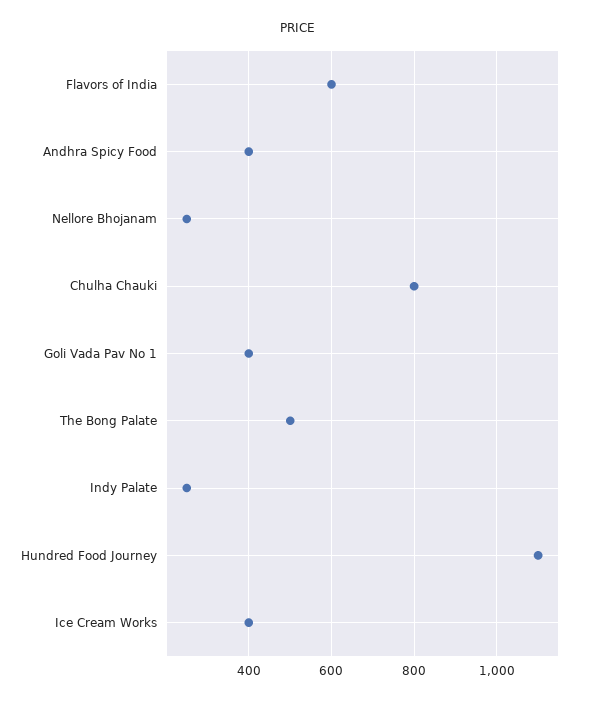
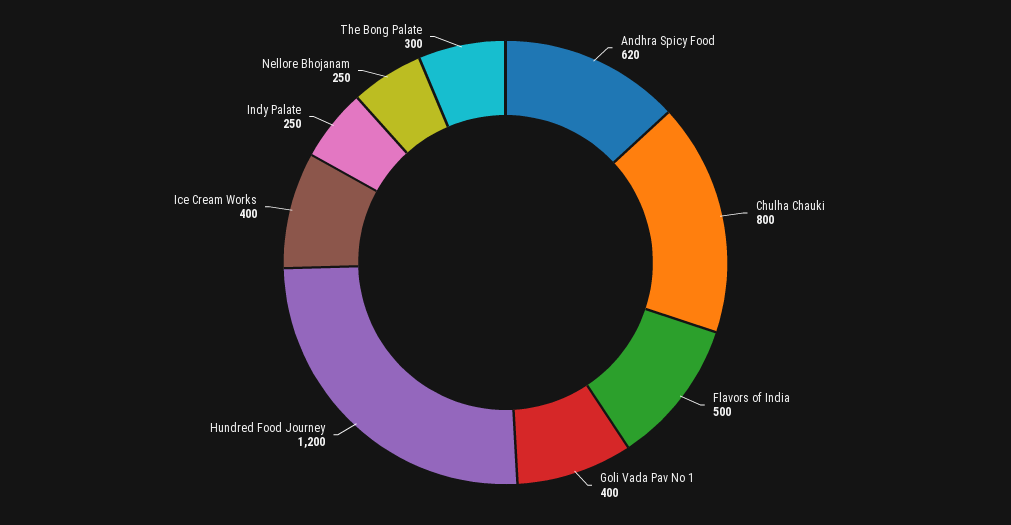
Flavors of India: 600 -> 500
Andhra Spicy Food: 400 -> 620
The Bong Palate: 500 -> 300
Hundred Food Journey: 1100 -> 1200

